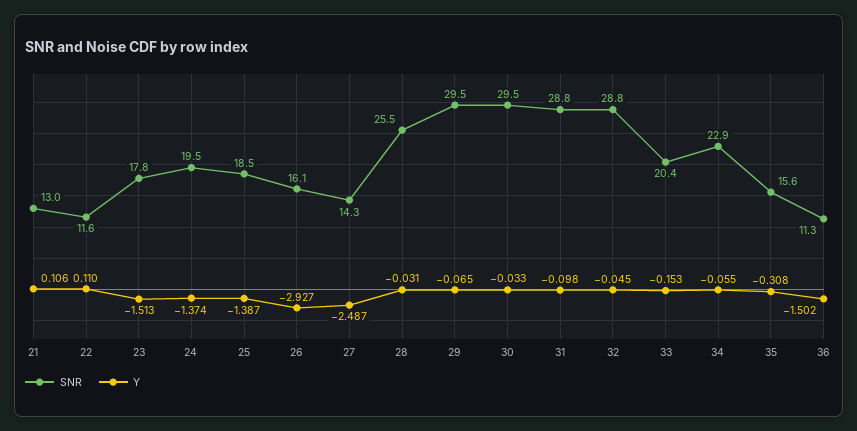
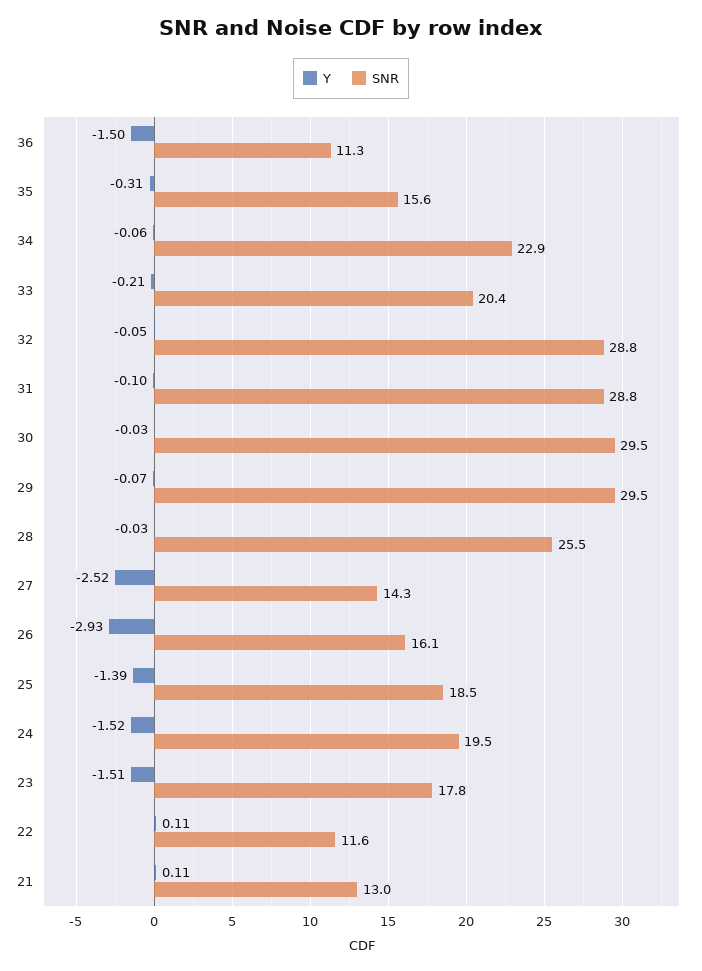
Y, 24: -1.374 -> -1.52
Y, 27: -2.487 -> -2.52
Y, 33: -0.153 -> -0.21

